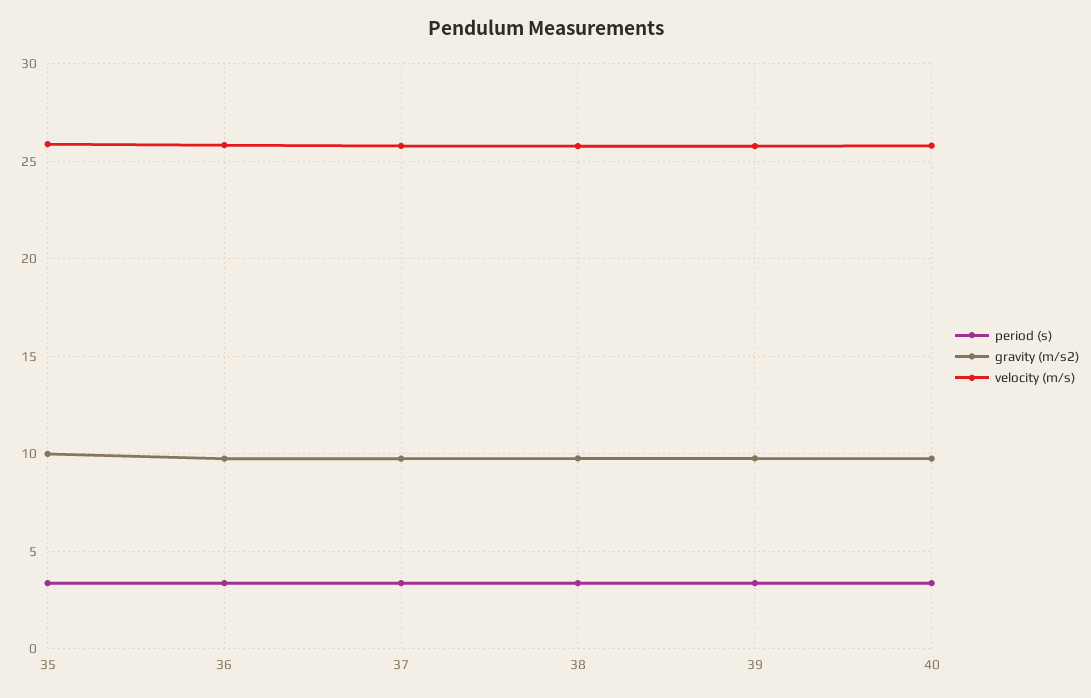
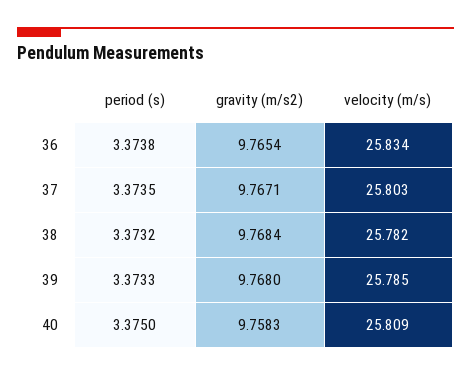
period (s), 35: 3.5 -> none
gravity (m/s2), 35: 10 -> none
velocity (m/s), 35: 26 -> none

